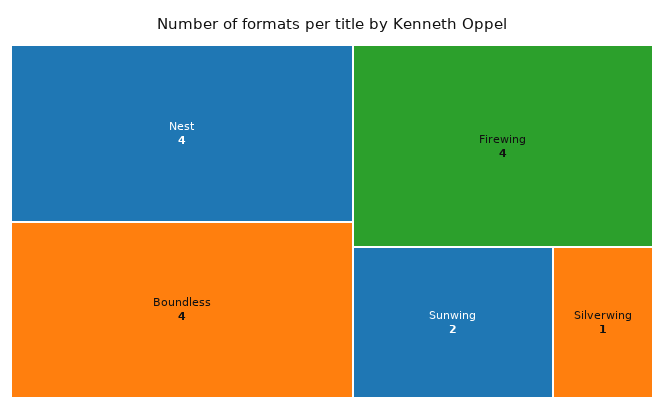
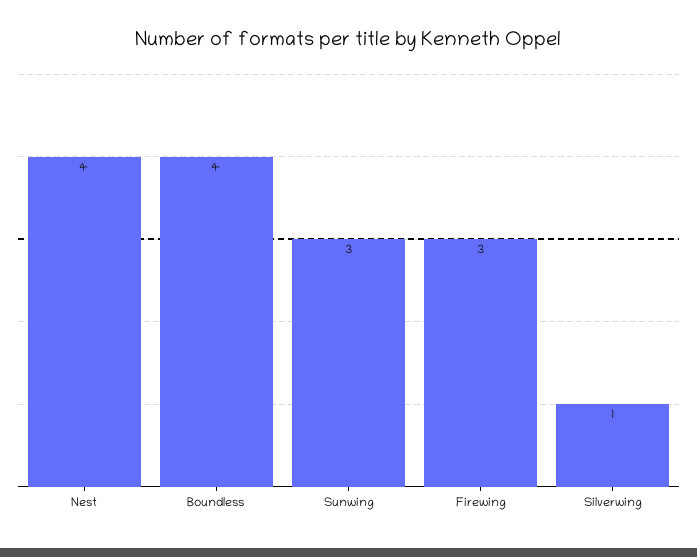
Firewing: 4 -> 3
Sunwing: 2 -> 3

